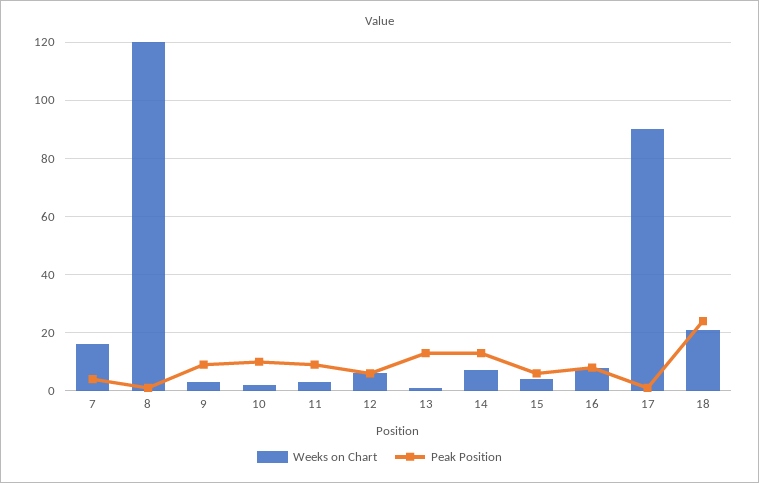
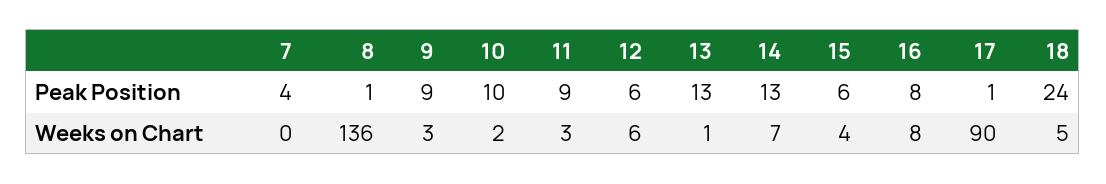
Weeks on Chart, 7: 15 -> 0
Weeks on Chart, 8: 120 -> 136
Weeks on Chart, 18: 20 -> 5

